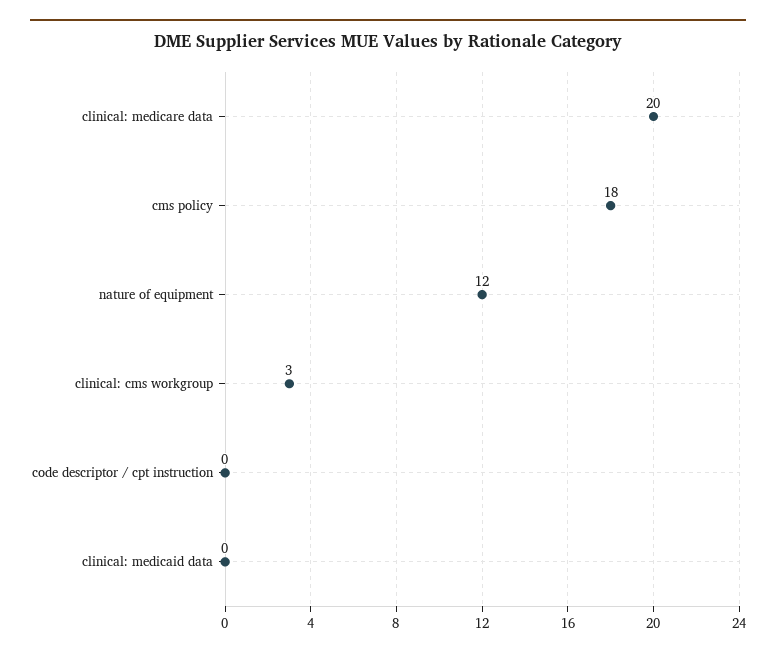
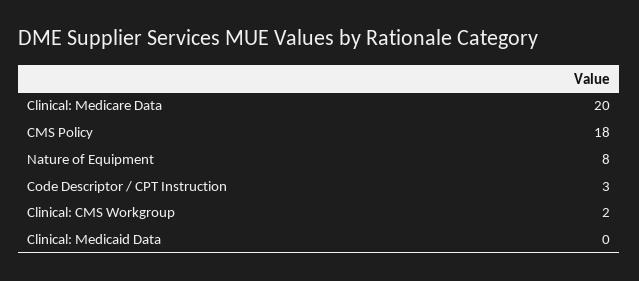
nature of equipment: 12 -> 8
clinical: cms workgroup: 3 -> 2
code descriptor / cpt instruction: 0 -> 3

